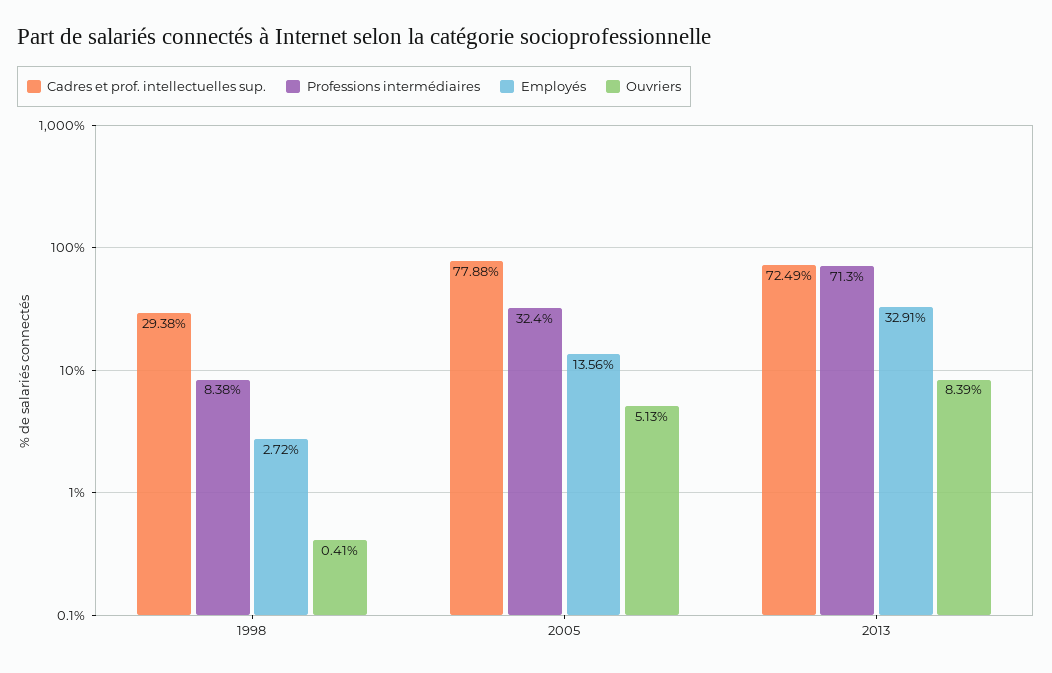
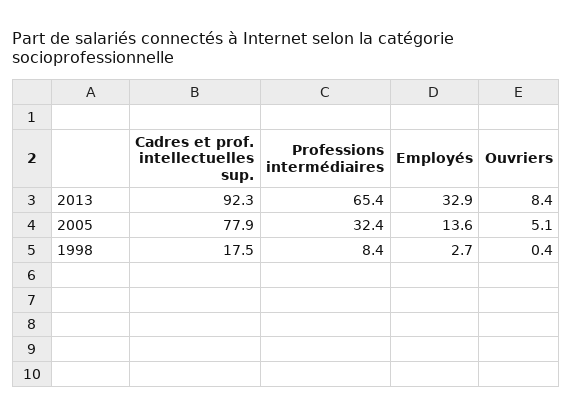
Cadres et prof. intellectuelles sup., 1998: 29.38 -> 17.5
Cadres et prof. intellectuelles sup., 2013: 72.49 -> 92.3
Professions intermédiaires, 2013: 71.3 -> 65.4

